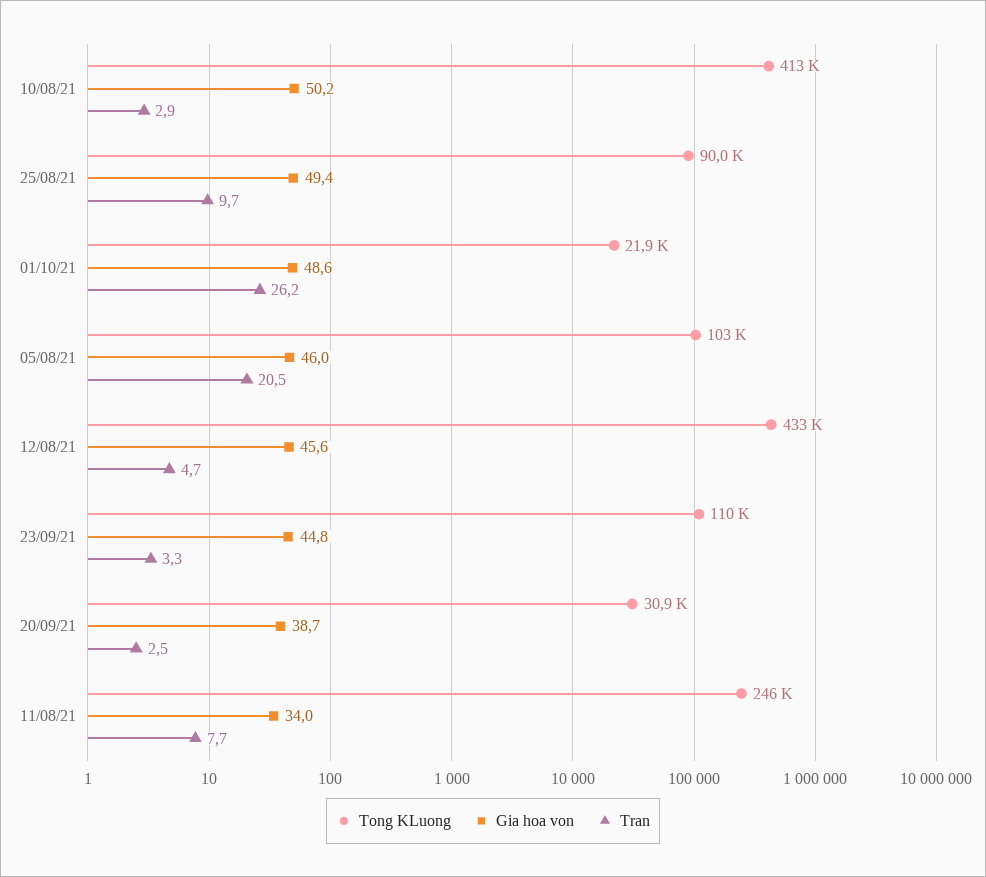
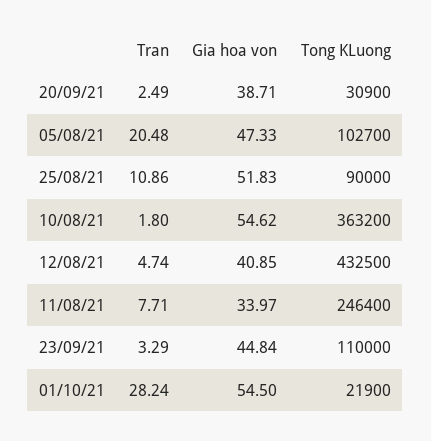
Tong KLuong, 10/08/21: 413000 -> 363200
Gia hoa von, 10/08/21: 50.2 -> 54.62
Tran, 10/08/21: 2.9 -> 1.8
Gia hoa von, 25/08/21: 49.4 -> 51.83
Tran, 25/08/21: 9.7 -> 10.86
Gia hoa von, 01/10/21: 48.6 -> 54.5
Tran, 01/10/21: 26.2 -> 28.24
Gia hoa von, 05/08/21: 46 -> 47.33
Gia hoa von, 12/08/21: 45.6 -> 40.85

